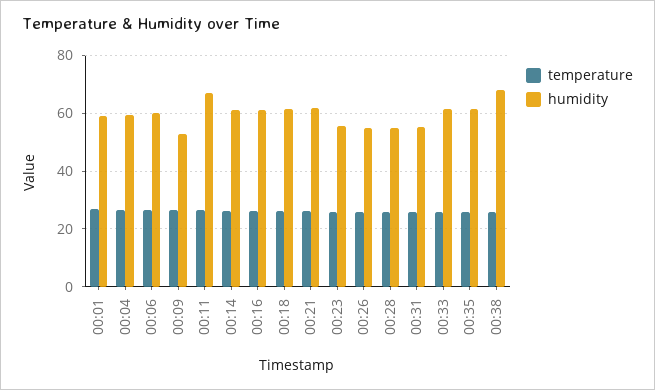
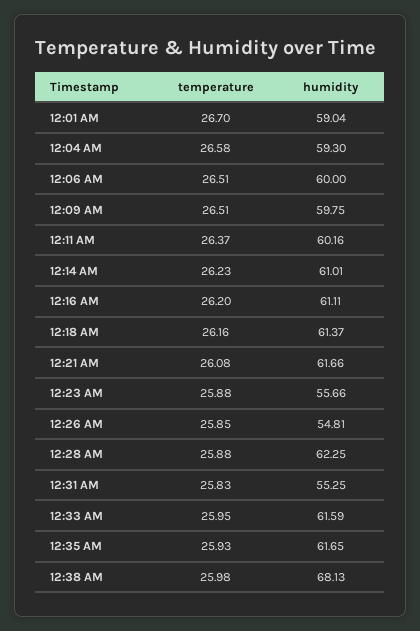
humidity, 00:09: 52.5 -> 59.75
humidity, 00:11: 67.5 -> 60.16
humidity, 00:28: 55 -> 62.25

